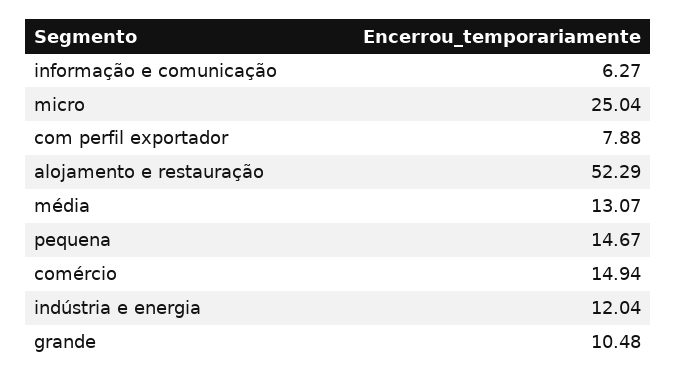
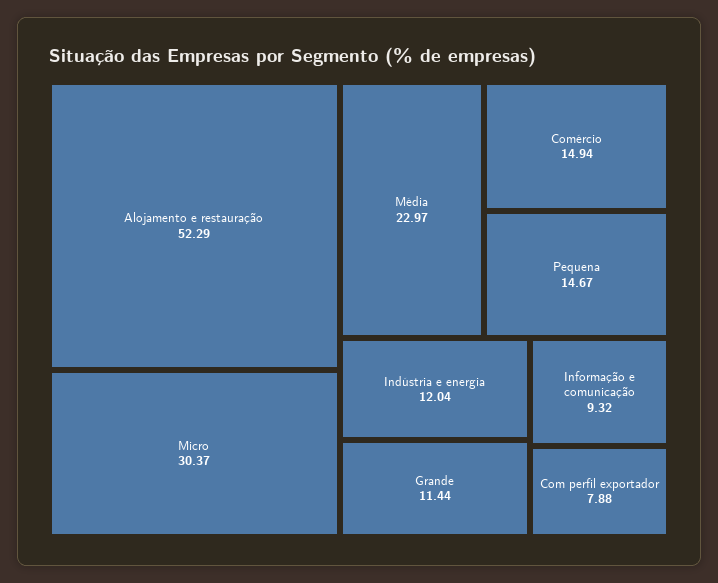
informação e comunicação: 6.27 -> 9.32
micro: 25.04 -> 30.37
média: 13.07 -> 22.97
grande: 10.48 -> 11.44

